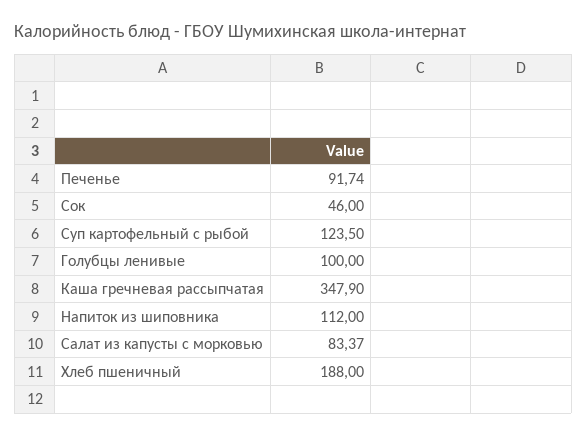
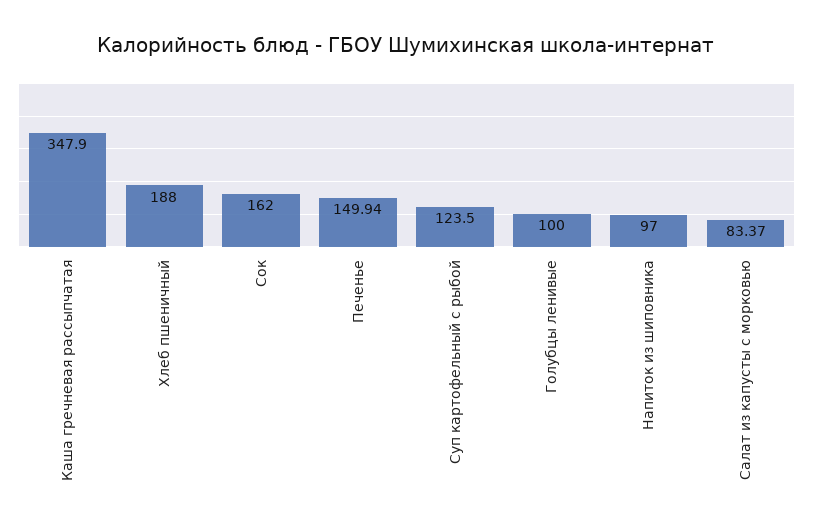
Печенье: 91.74 -> 149.94
Сок: 46 -> 162
Напиток из шиповника: 112 -> 97

